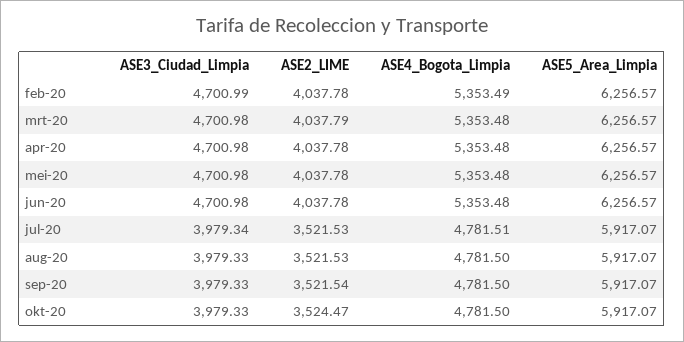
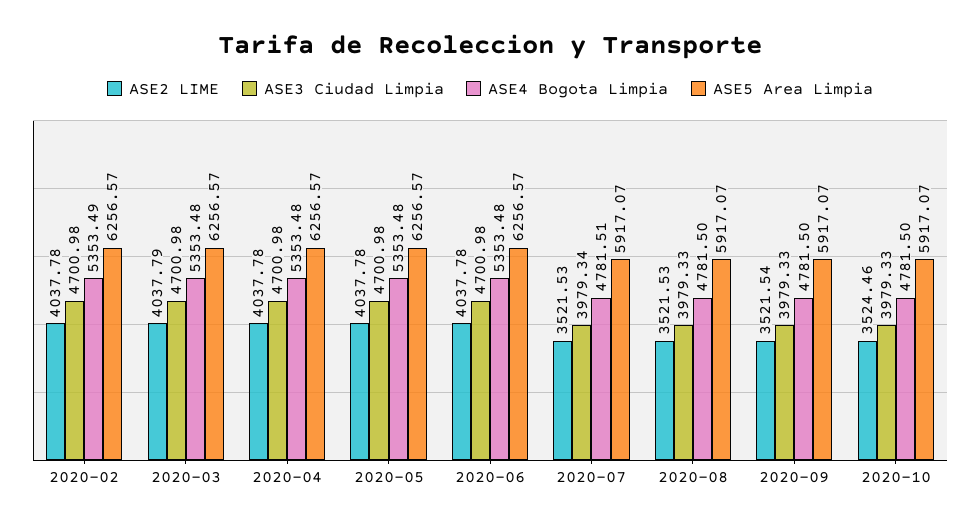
ASE3_Ciudad_Limpia, feb-20: 4700.99 -> 4700.98
ASE2_LIME, okt-20: 3524.47 -> 3524.46

